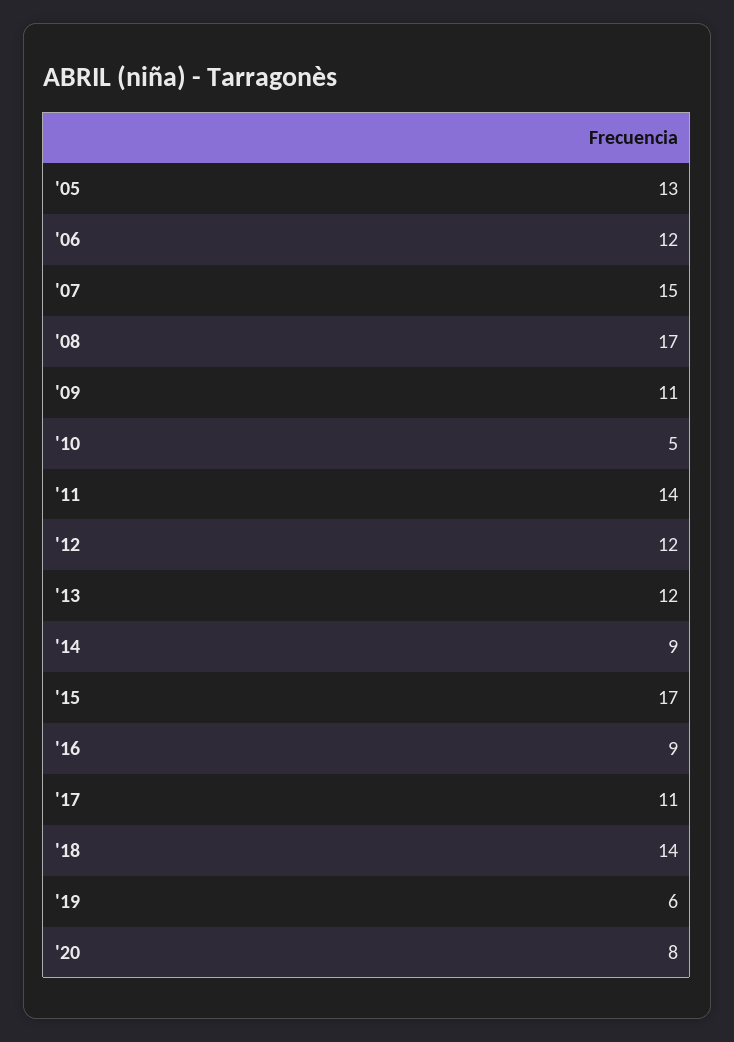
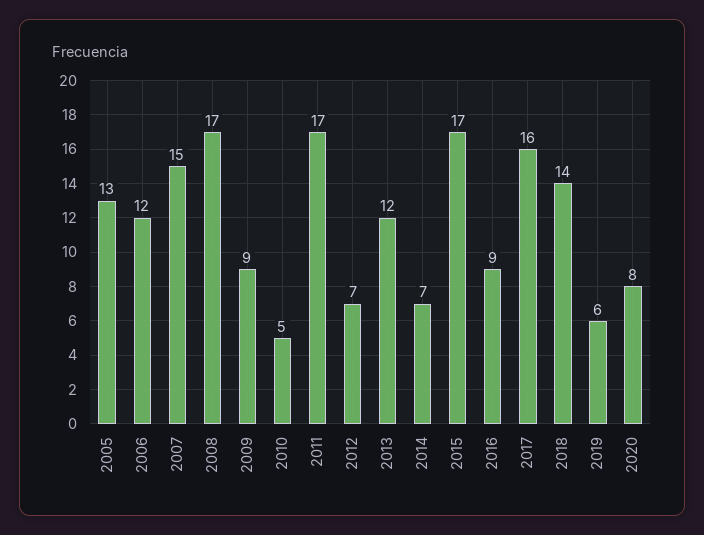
'09: 11 -> 9
'11: 14 -> 17
'12: 12 -> 7
'14: 9 -> 7
'17: 11 -> 16

